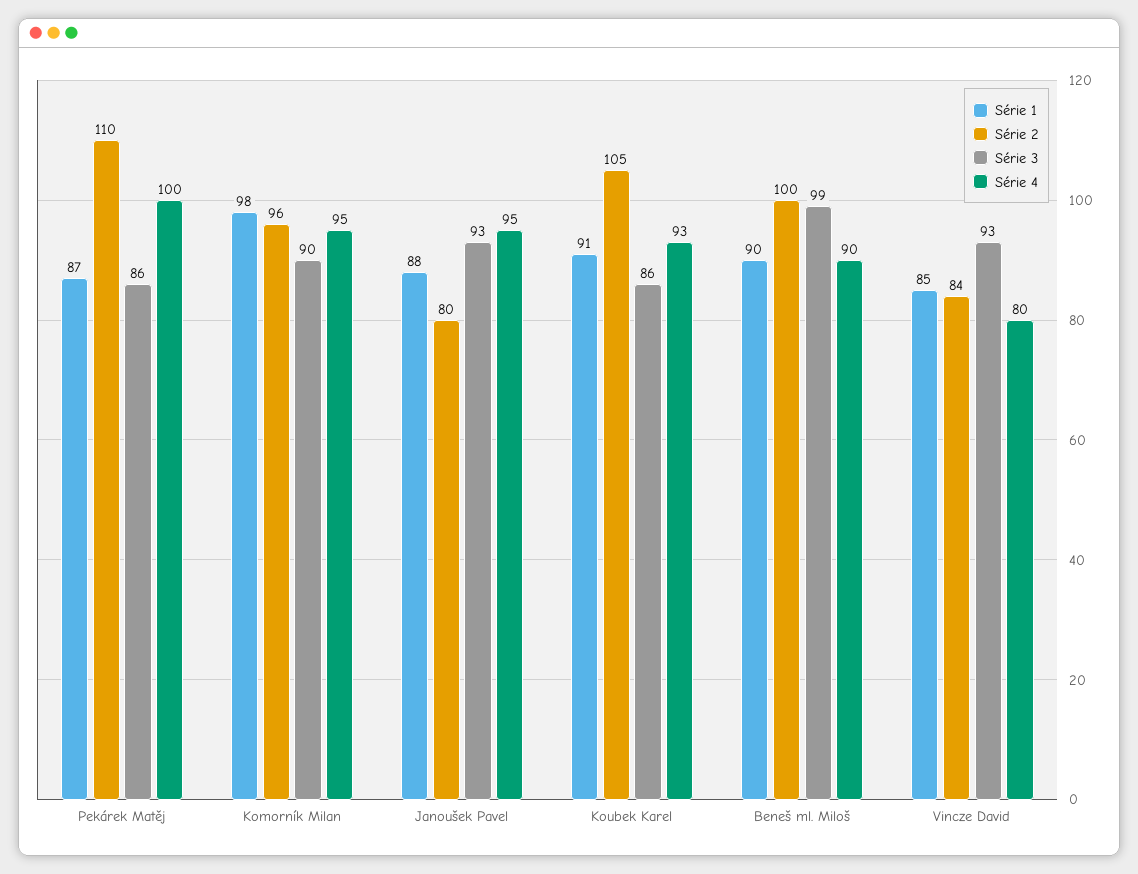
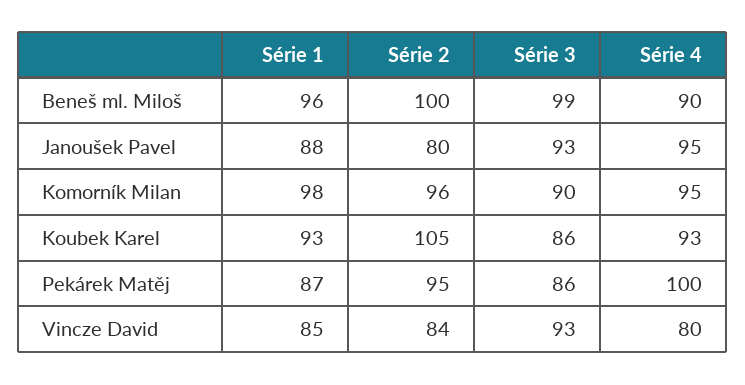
Série 2, Pekárek Matěj: 110 -> 95
Série 1, Koubek Karel: 91 -> 93
Série 1, Beneš ml. Miloš: 90 -> 96

